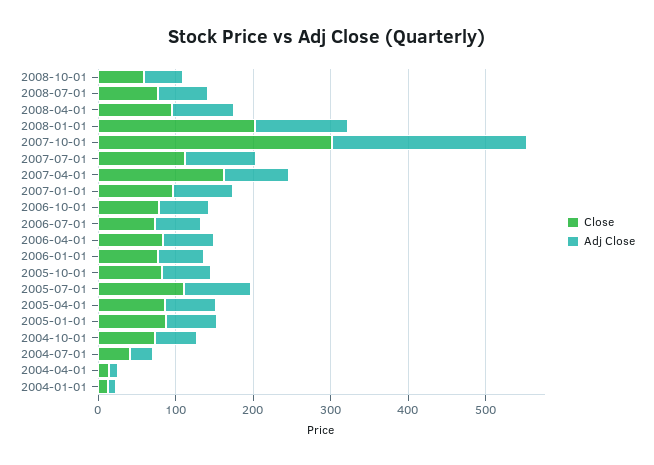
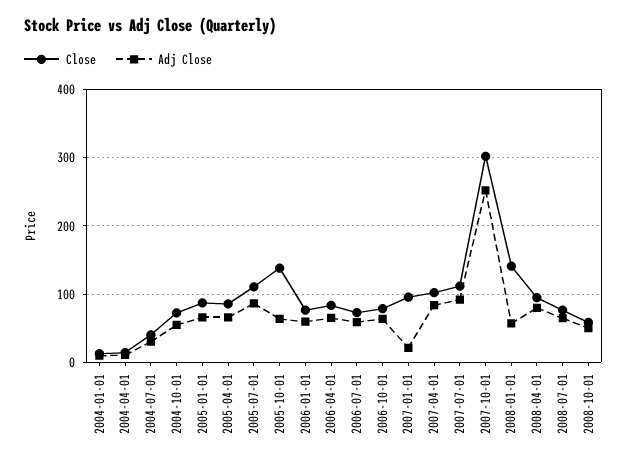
Close, 2008-01-01: 200 -> 140
Adj Close, 2008-01-01: 120 -> 60
Close, 2007-04-01: 160 -> 100
Adj Close, 2007-01-01: 80 -> 20
Close, 2005-10-01: 80 -> 140

